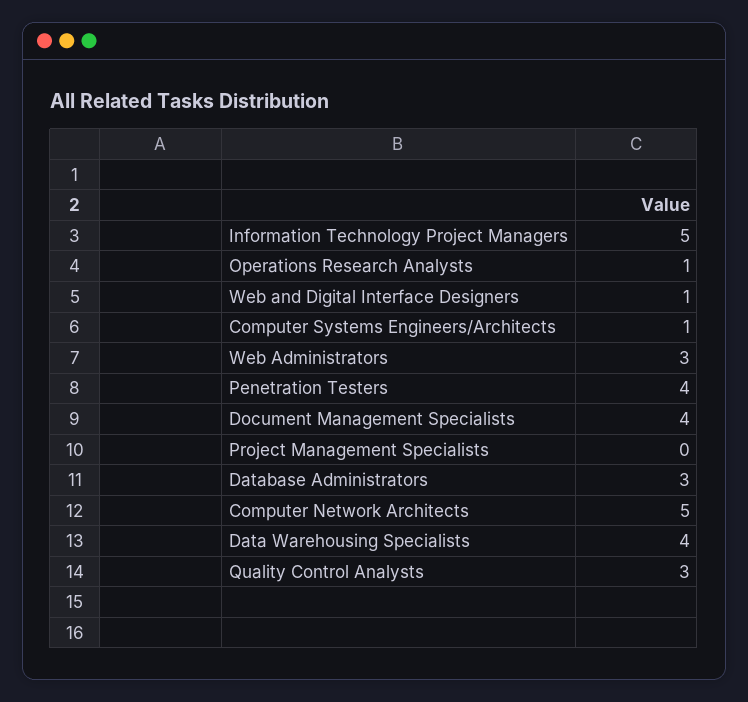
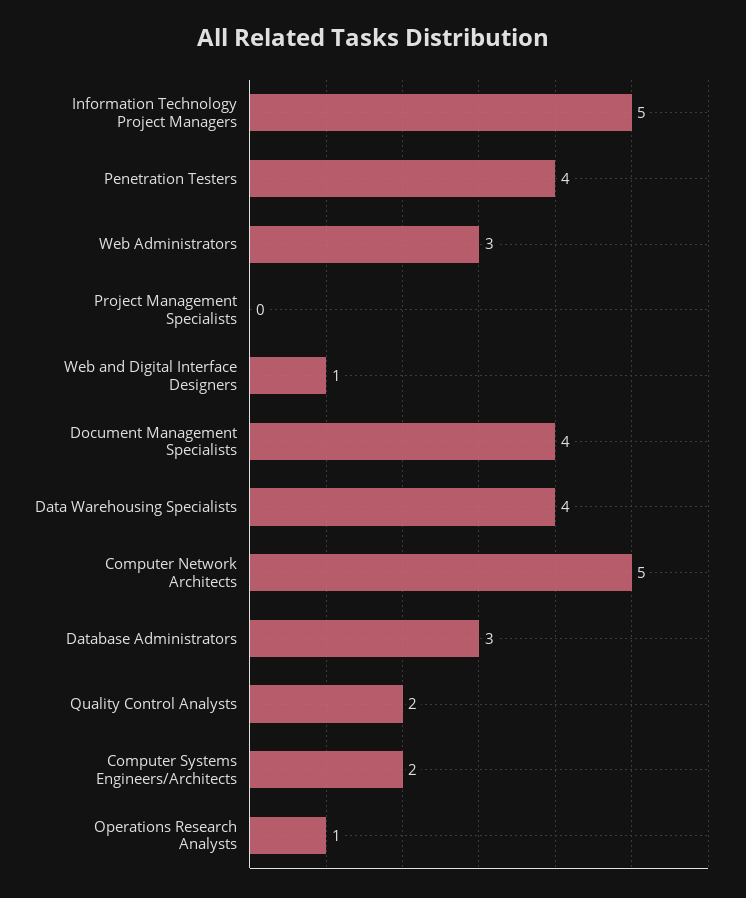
Computer Systems Engineers/Architects: 1 -> 2
Quality Control Analysts: 3 -> 2

